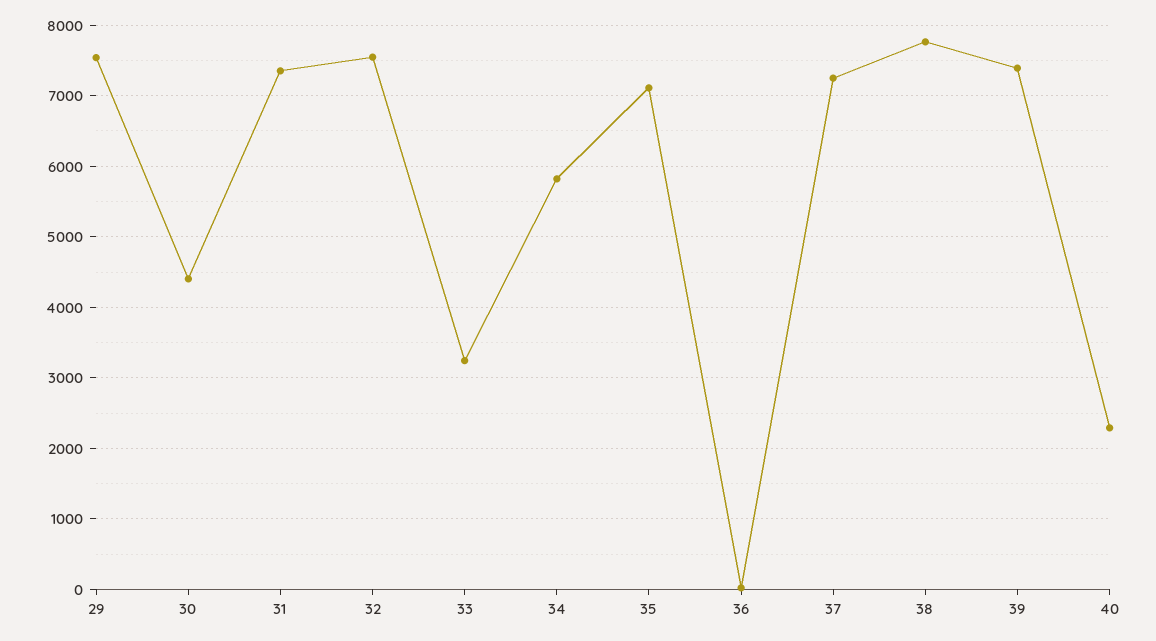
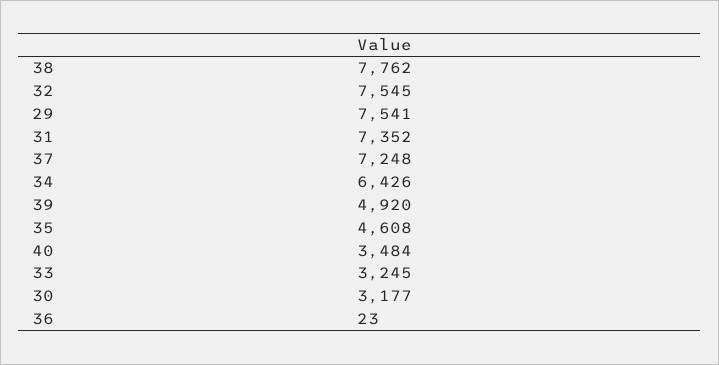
30: 4400 -> 3177
34: 5800 -> 6426
35: 7100 -> 4608
39: 7400 -> 4920
40: 2300 -> 3484

